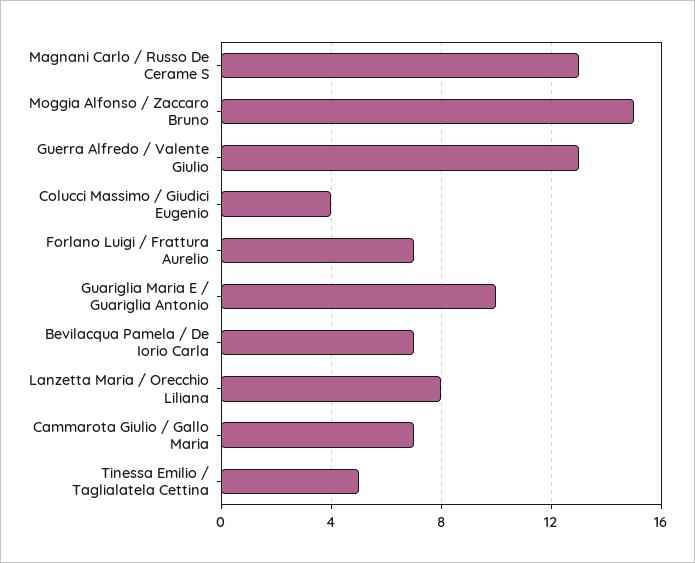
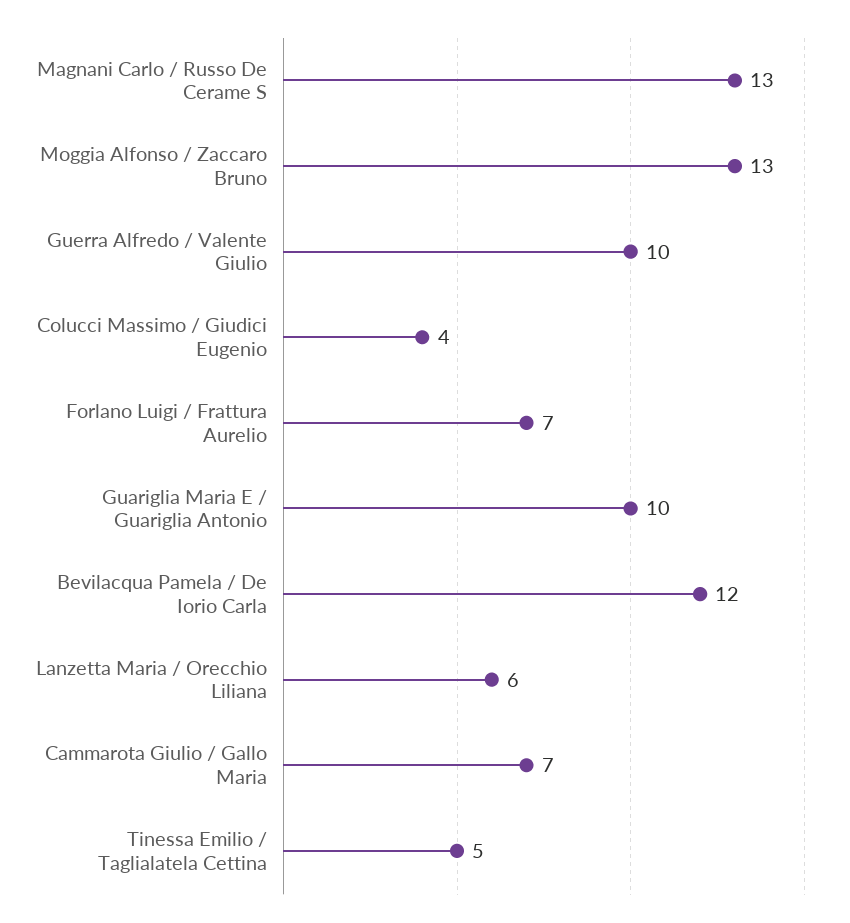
Moggia Alfonso / Zaccaro Bruno: 15 -> 13
Guerra Alfredo / Valente Giulio: 13 -> 10
Bevilacqua Pamela / De Iorio Carla: 7 -> 12
Lanzetta Maria / Orecchio Liliana: 8 -> 6

